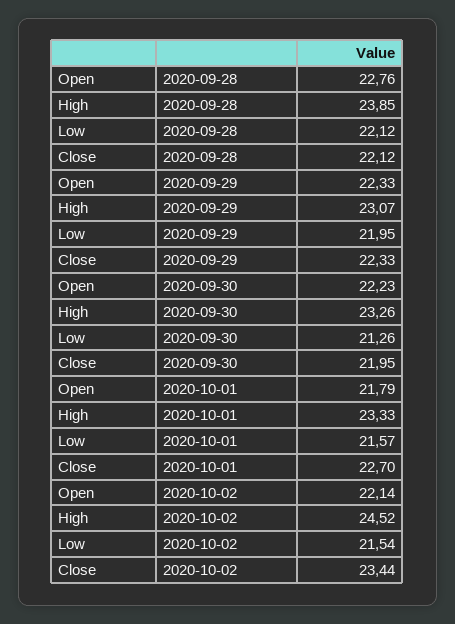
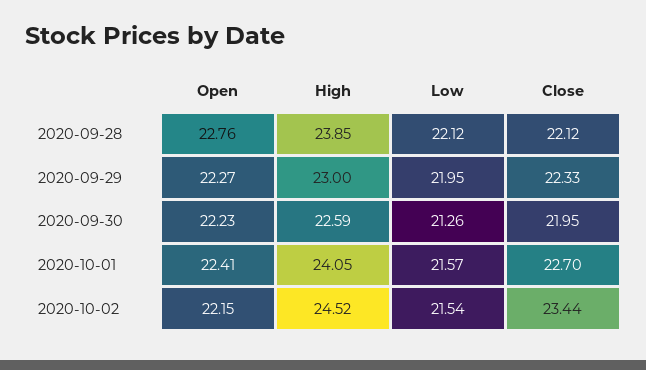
Open, 2020-09-29: 22.33 -> 22.27
High, 2020-09-29: 23.07 -> 23
High, 2020-09-30: 23.26 -> 22.59
Open, 2020-10-01: 21.79 -> 22.41
High, 2020-10-01: 23.33 -> 24.05
Open, 2020-10-02: 22.14 -> 22.15

